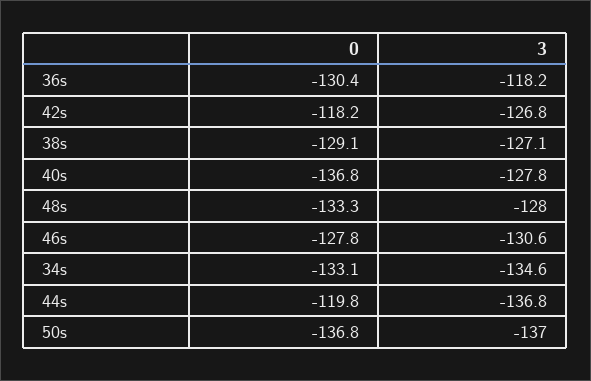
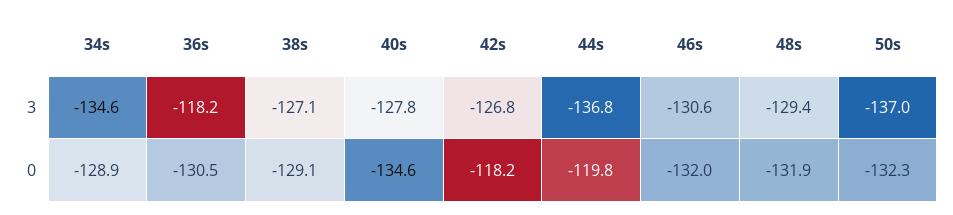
0, 36s: -130.4 -> -130.5
0, 40s: -136.8 -> -134.6
0, 48s: -133.3 -> -131.9
3, 48s: -128 -> -129.4
0, 46s: -127.8 -> -132
0, 34s: -133.1 -> -128.9
0, 50s: -136.8 -> -132.3

